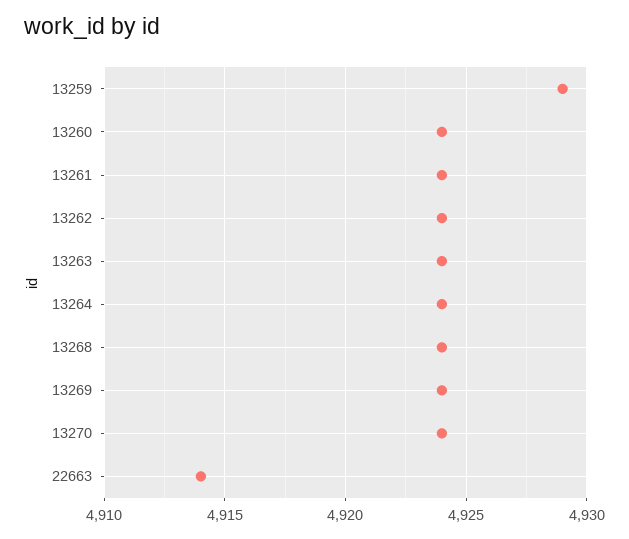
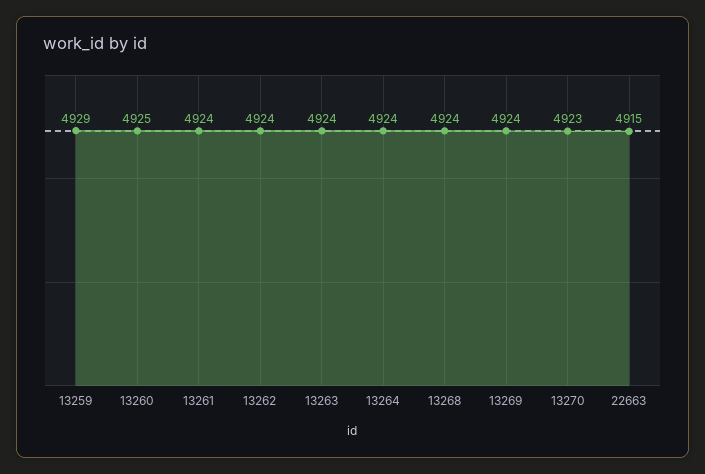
13260: 4924 -> 4925
13270: 4924 -> 4923
22663: 4914 -> 4915

